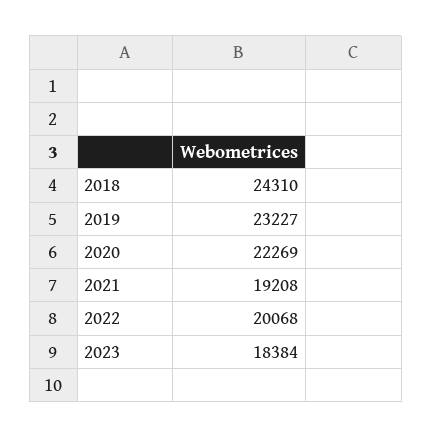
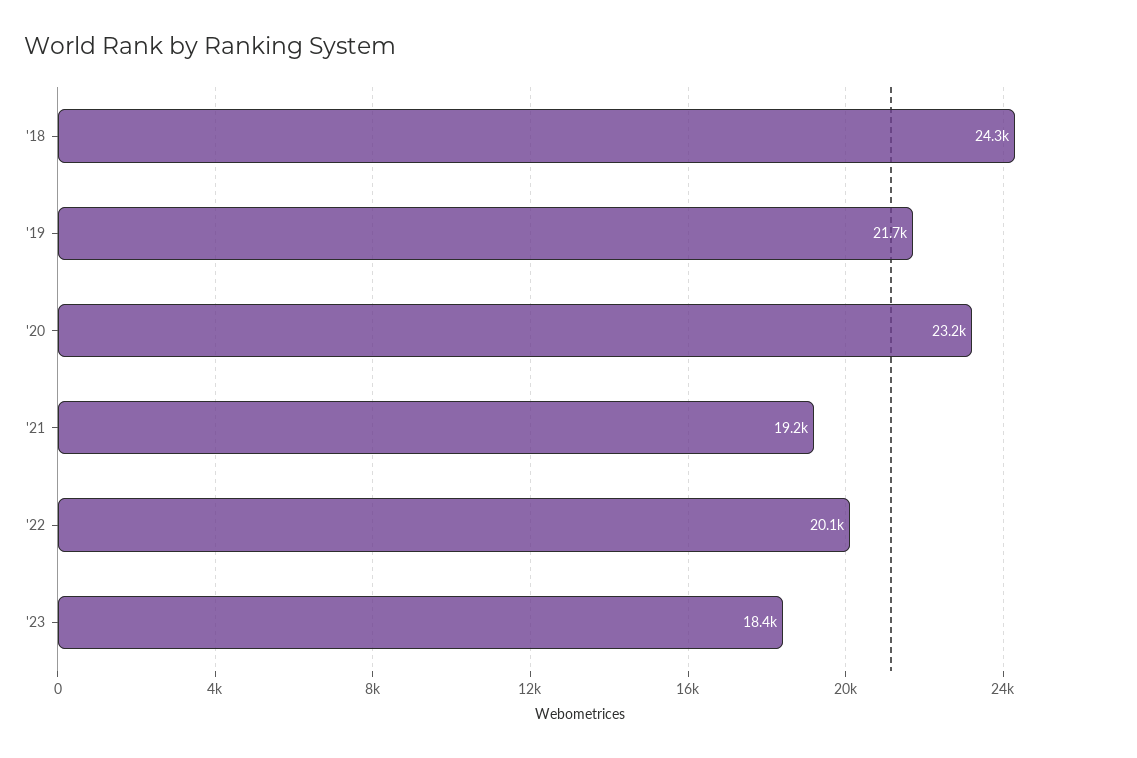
2019: 23227 -> 21700
2020: 22269 -> 23200

